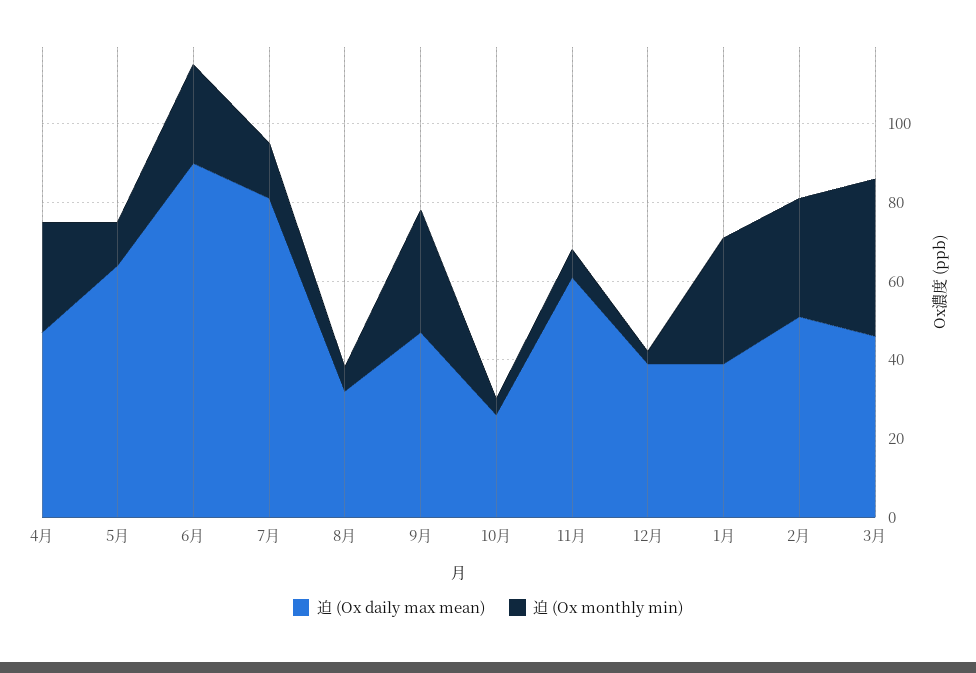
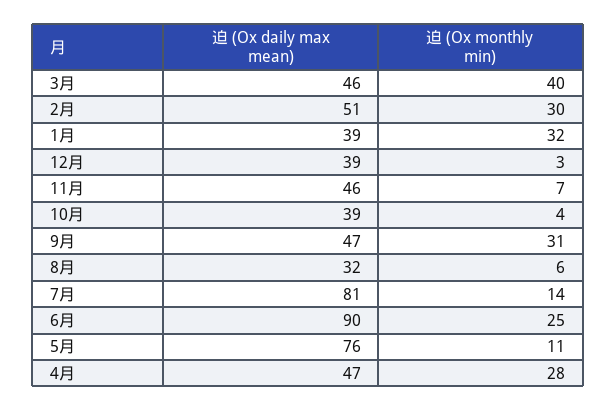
迫 (Ox daily max mean), 5月: 65 -> 76
迫 (Ox daily max mean), 10月: 25 -> 39
迫 (Ox daily max mean), 11月: 60 -> 46

